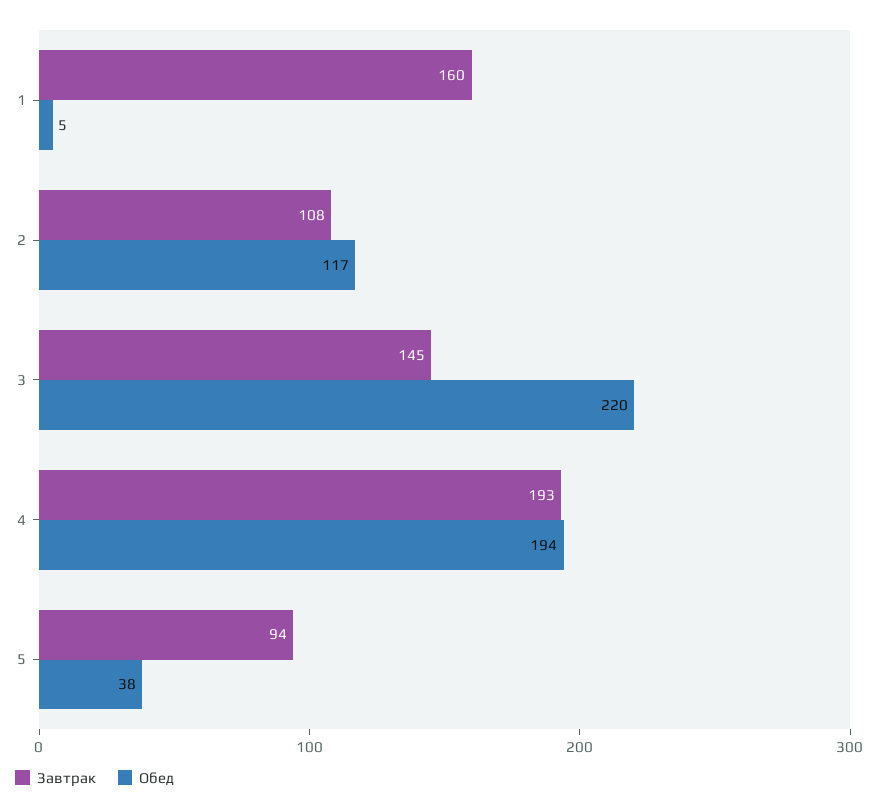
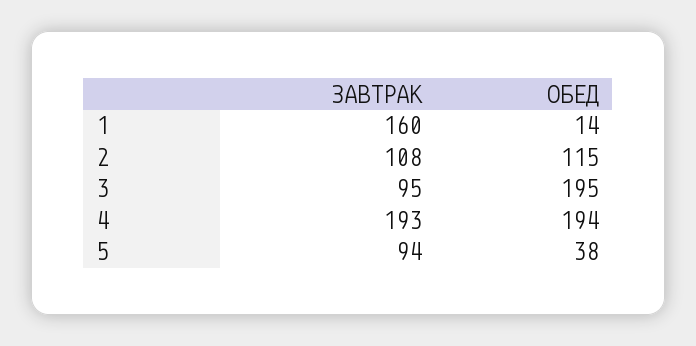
Обед, 1: 5 -> 14
Обед, 2: 117 -> 115
Завтрак, 3: 145 -> 95
Обед, 3: 220 -> 195

